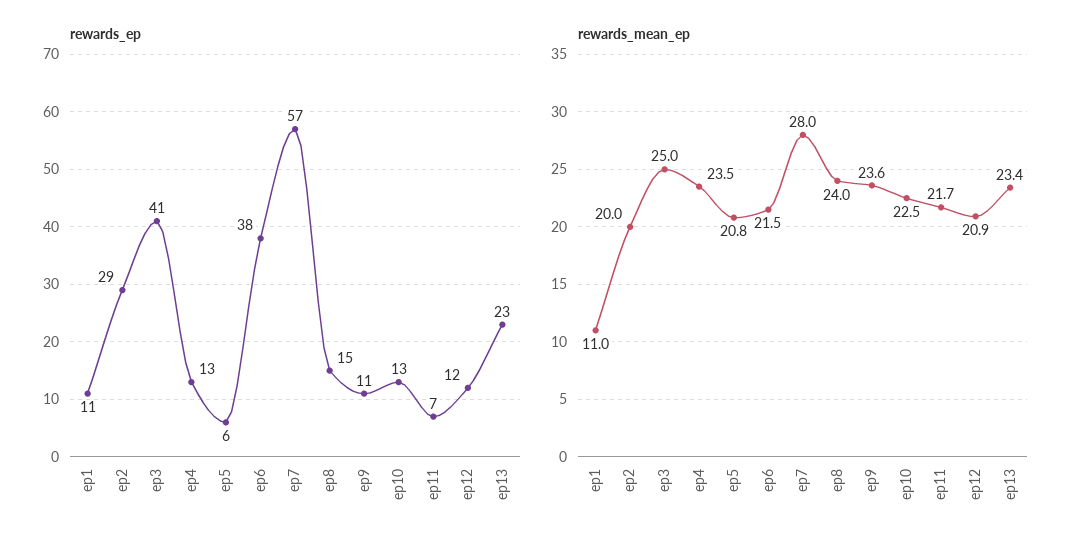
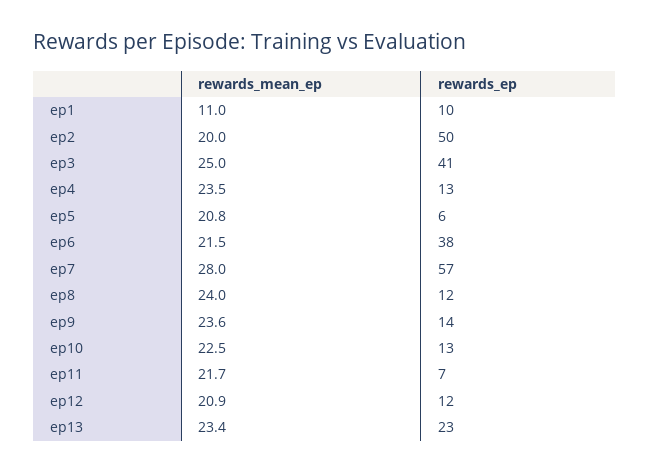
rewards_ep, ep1: 11 -> 10
rewards_ep, ep2: 29 -> 50
rewards_ep, ep8: 15 -> 12
rewards_ep, ep9: 11 -> 14

